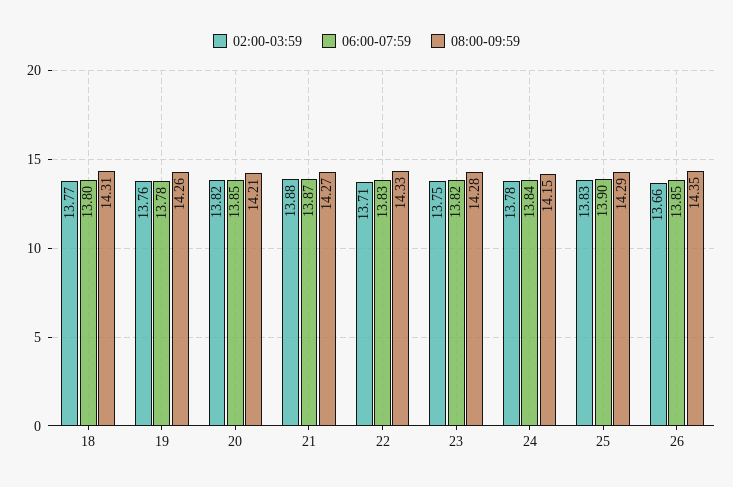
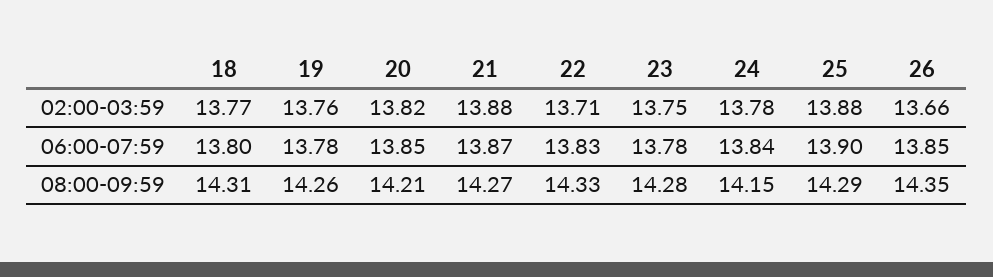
06:00-07:59, 23: 13.82 -> 13.78
02:00-03:59, 25: 13.83 -> 13.88

